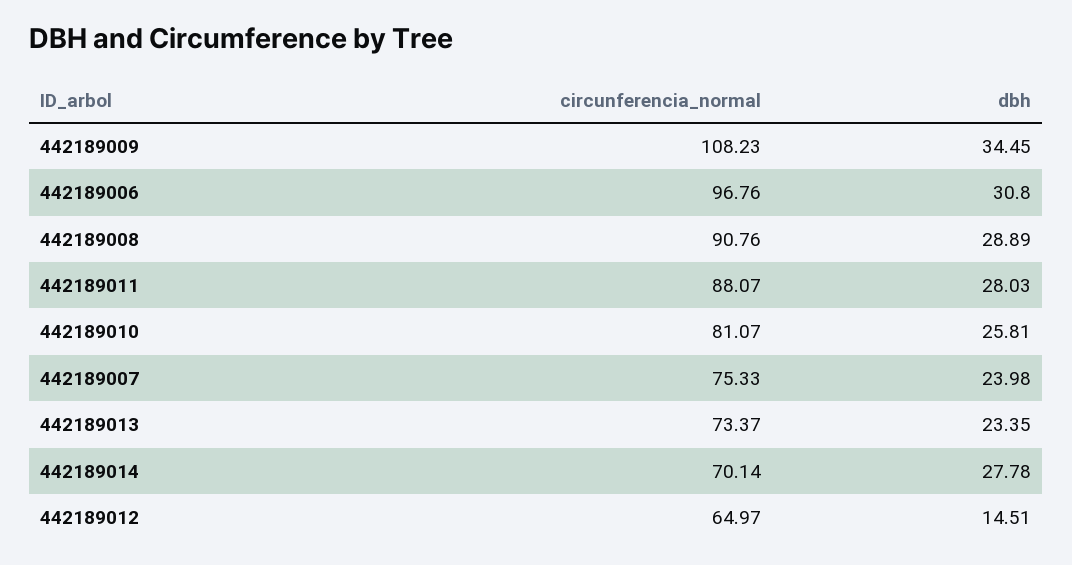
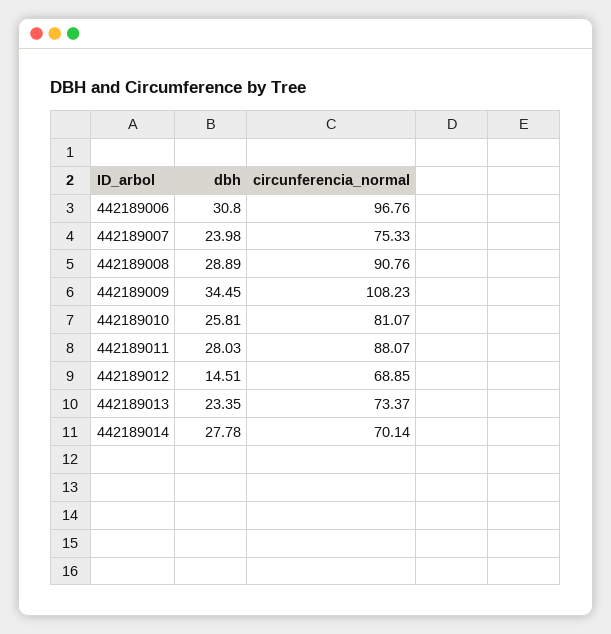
circunferencia_normal, 442189012: 64.97 -> 68.85

